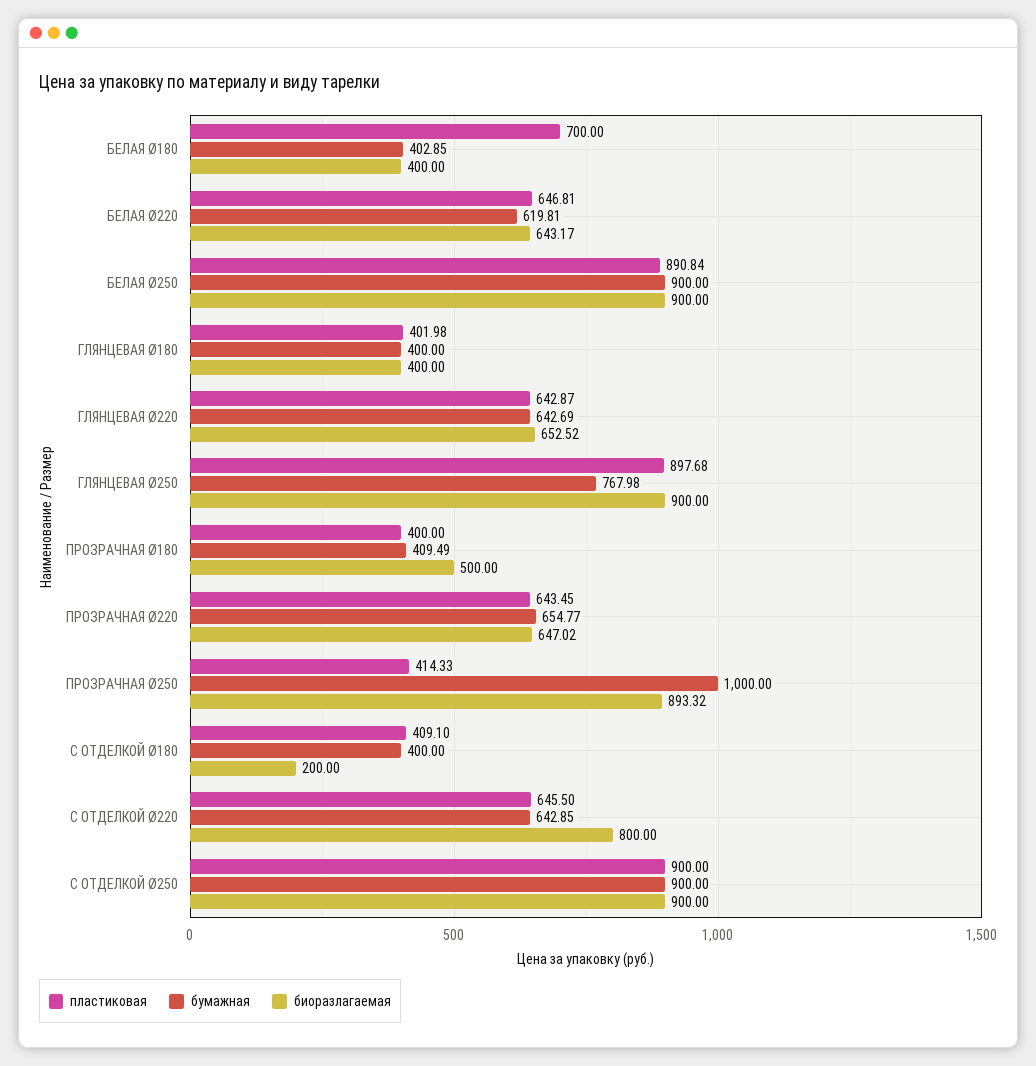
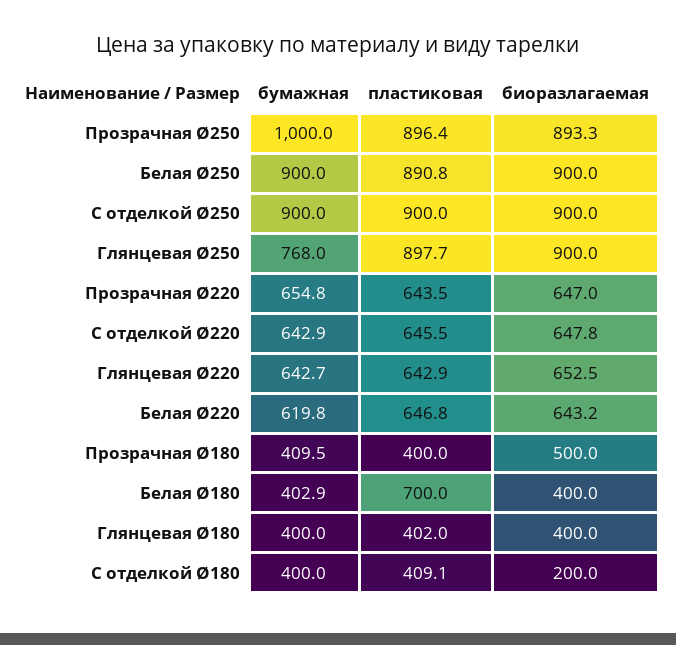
пластиковая, ПРОЗРАЧНАЯ Ø250: 414.33 -> 896.4
биоразлагаемая, С ОТДЕЛКОЙ Ø220: 800 -> 647.8

